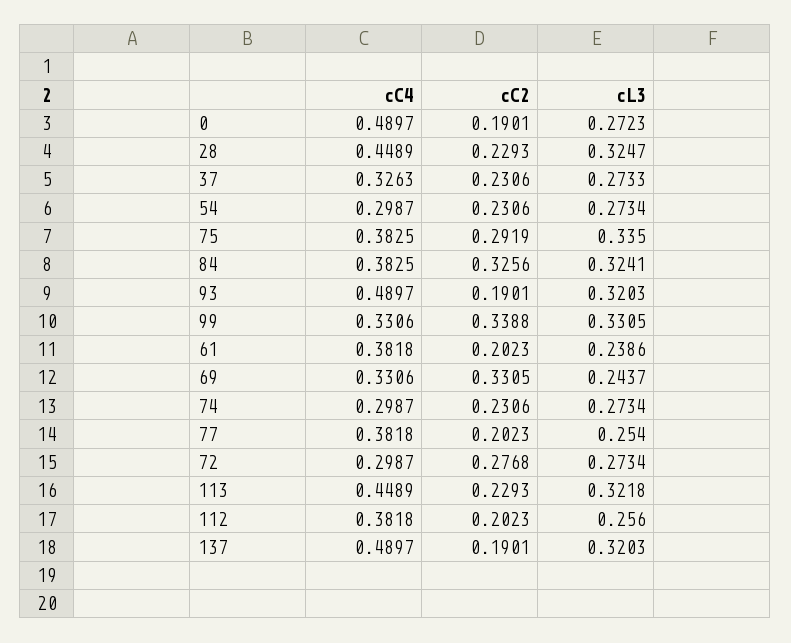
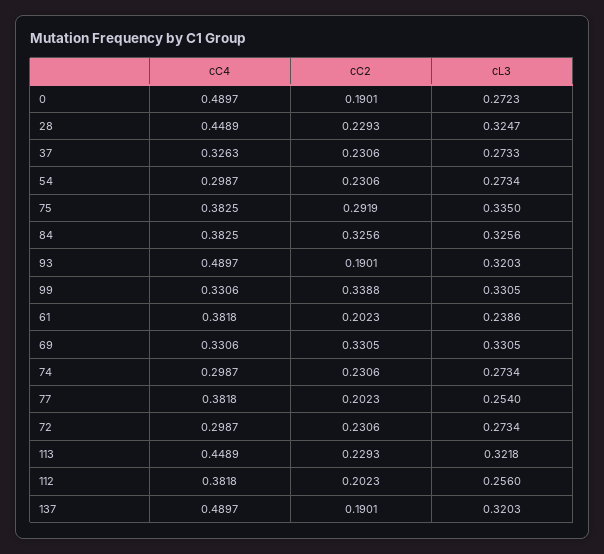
cL3, 84: 0.3241 -> 0.3256
cL3, 69: 0.2437 -> 0.3305
cC2, 72: 0.2768 -> 0.2306

